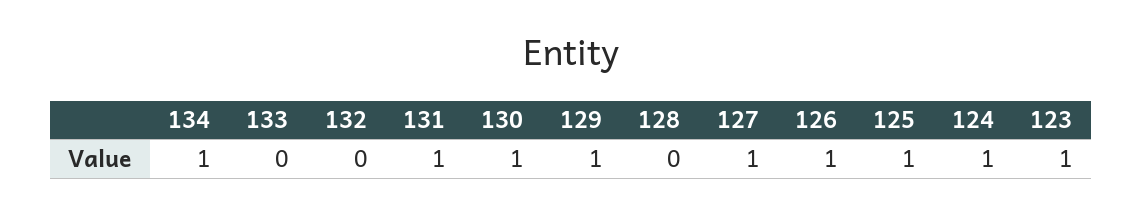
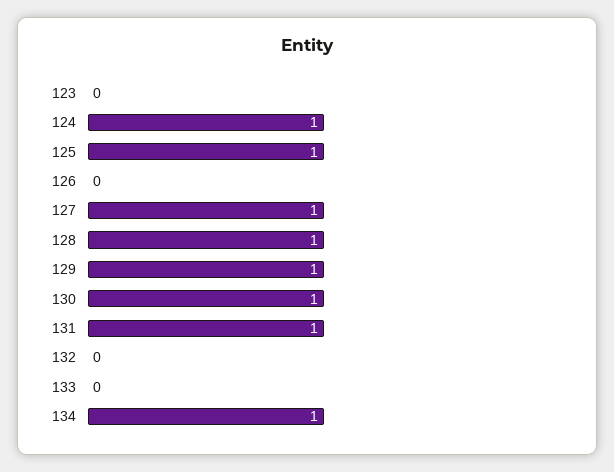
128: 0 -> 1
126: 1 -> 0
123: 1 -> 0

